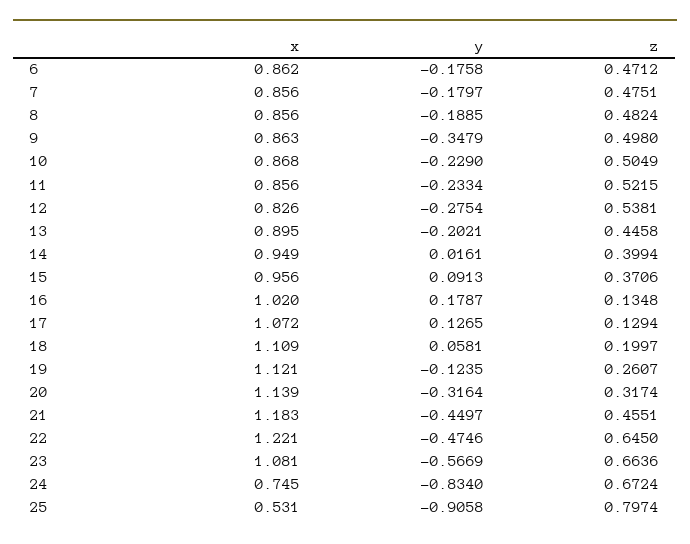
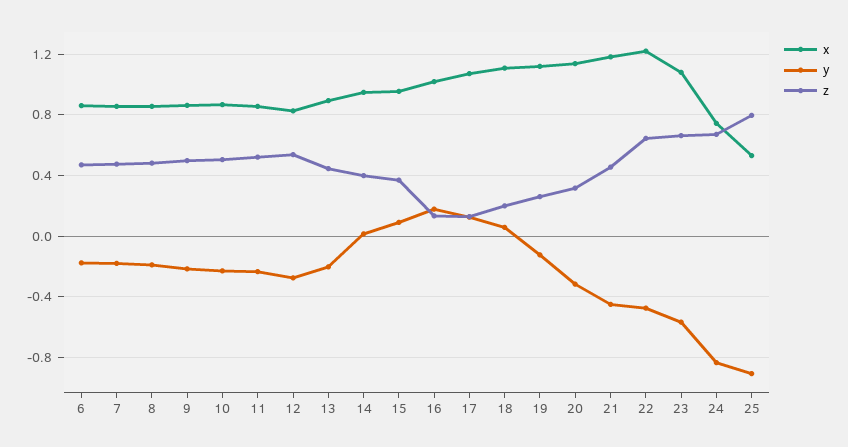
y, 9: -0.3479 -> -0.2

